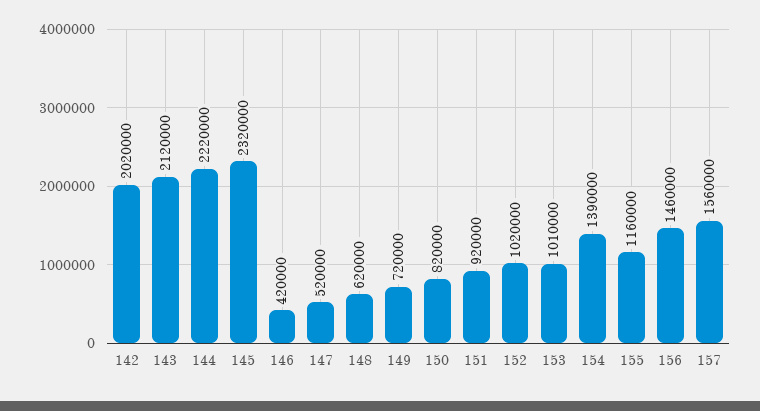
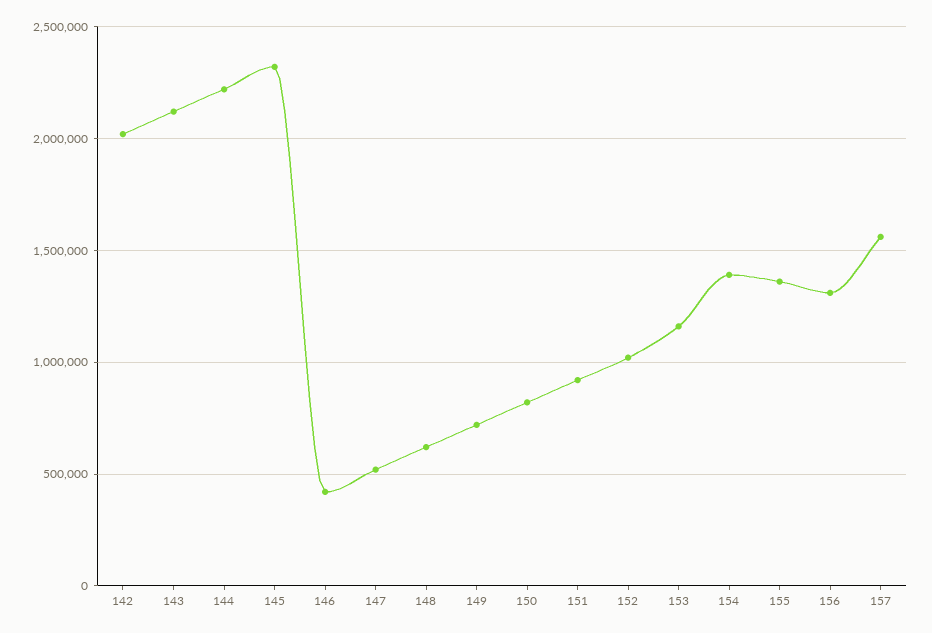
153: 1010000 -> 1150000
155: 1160000 -> 1350000
156: 1460000 -> 1300000

